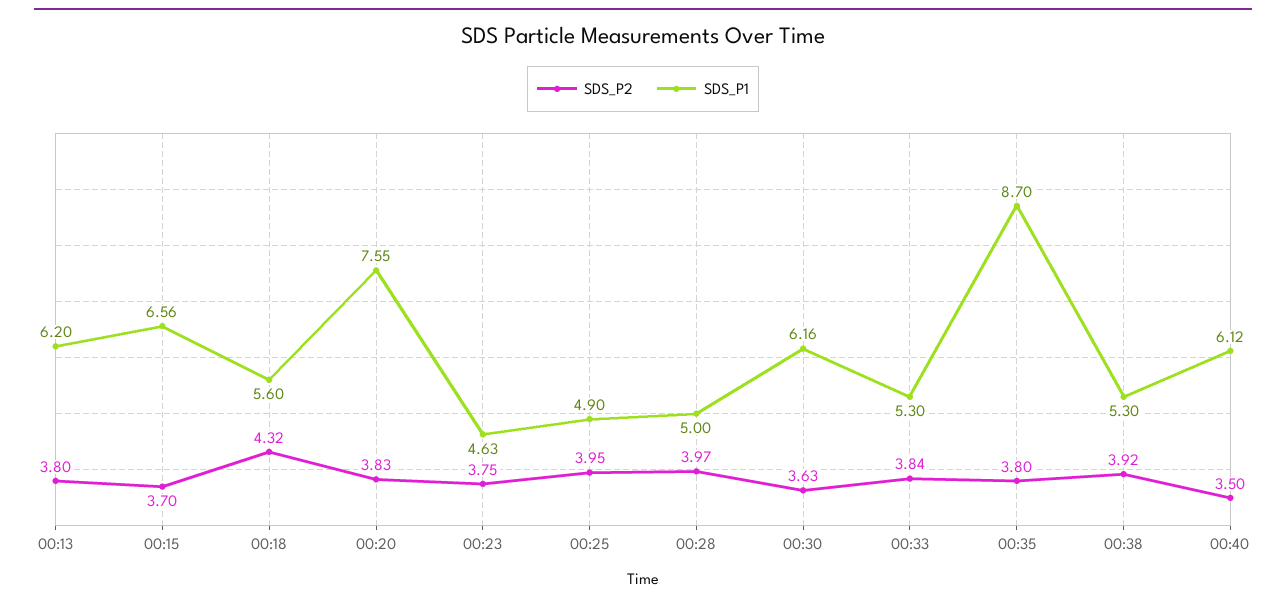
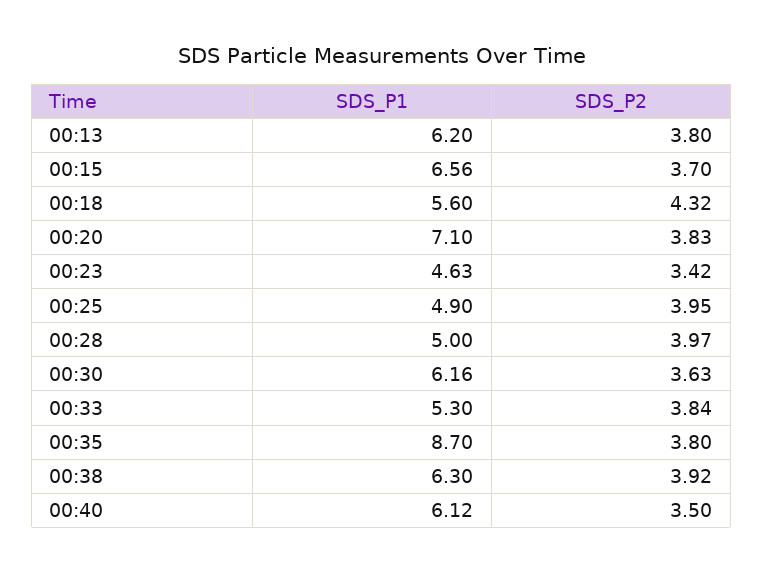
SDS_P1, 00:20: 7.55 -> 7.1
SDS_P2, 00:23: 3.75 -> 3.42
SDS_P1, 00:38: 5.3 -> 6.3

